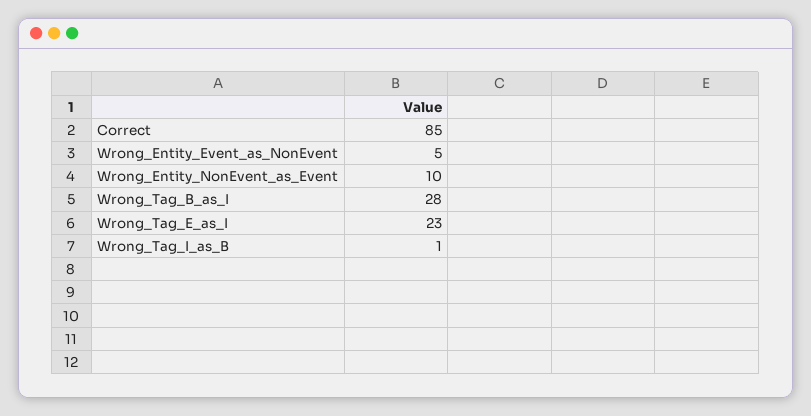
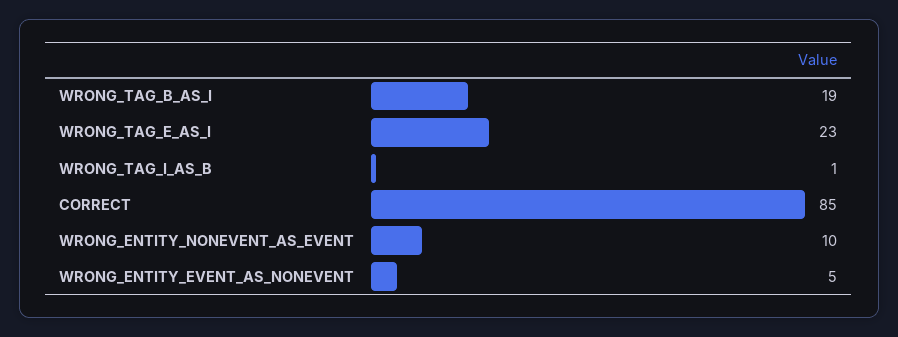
Wrong_Tag_B_as_I: 28 -> 19

